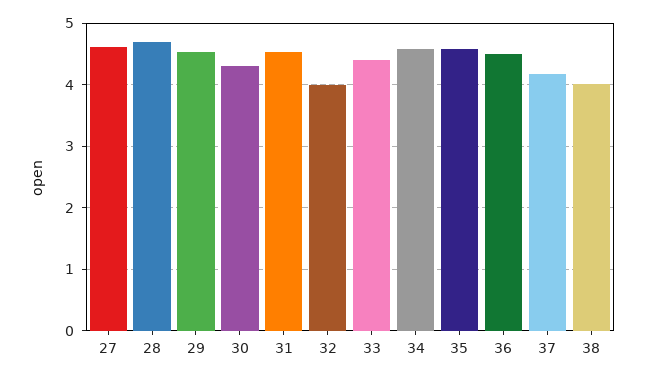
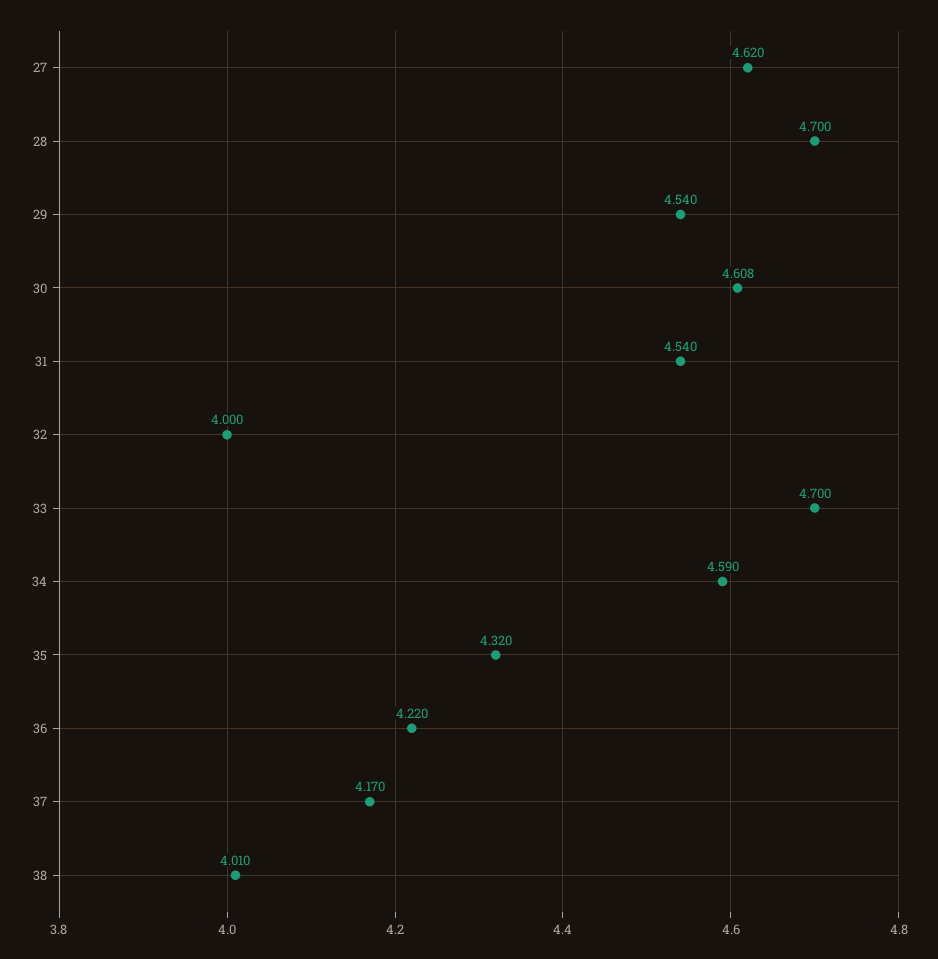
30: 4.3 -> 4.608
33: 4.4 -> 4.7
35: 4.6 -> 4.32
36: 4.5 -> 4.22

